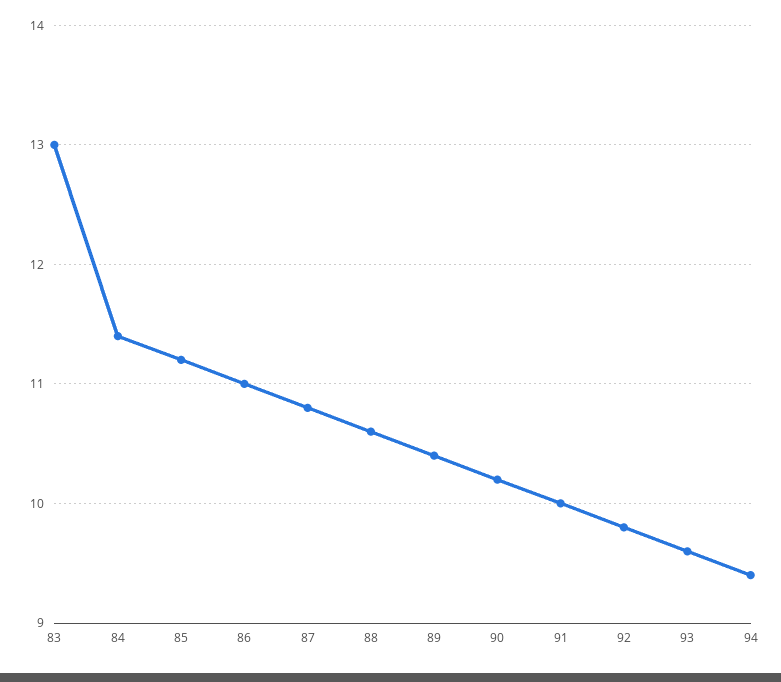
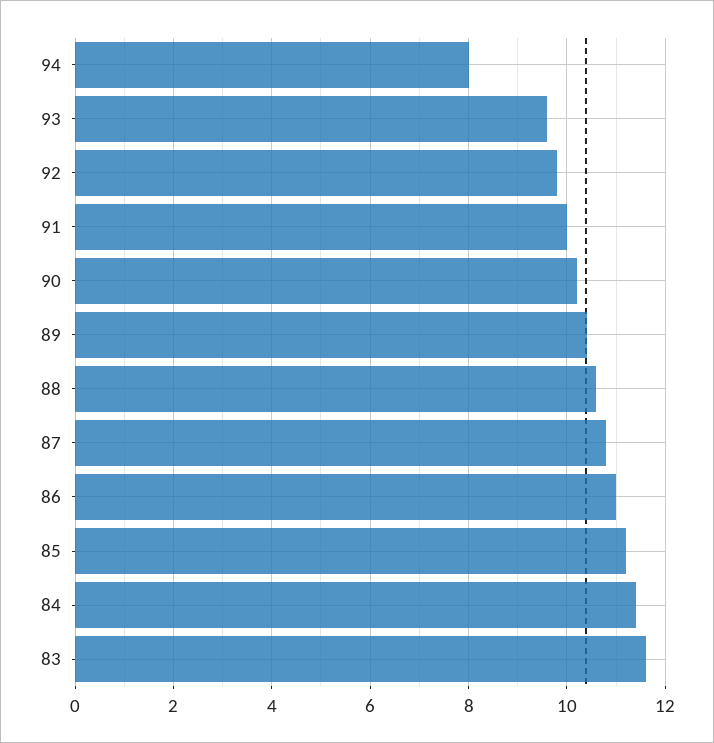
83: 13 -> 11.5
94: 9.4 -> 8

